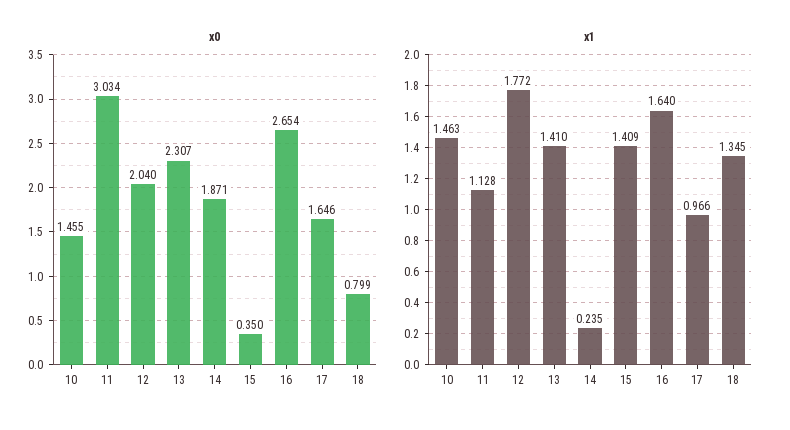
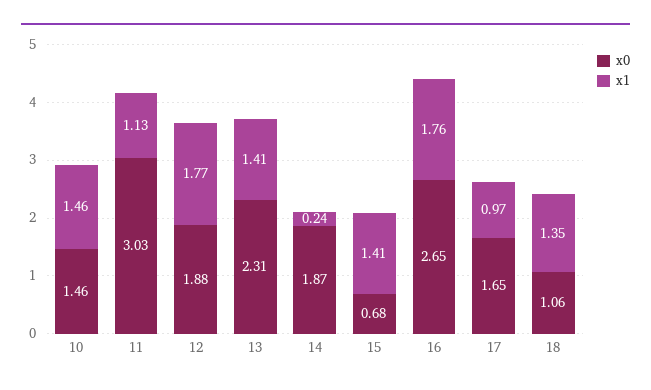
x0, 12: 2.04 -> 1.88
x0, 15: 0.35 -> 0.68
x0, 18: 0.799 -> 1.06
x1, 16: 1.64 -> 1.76

